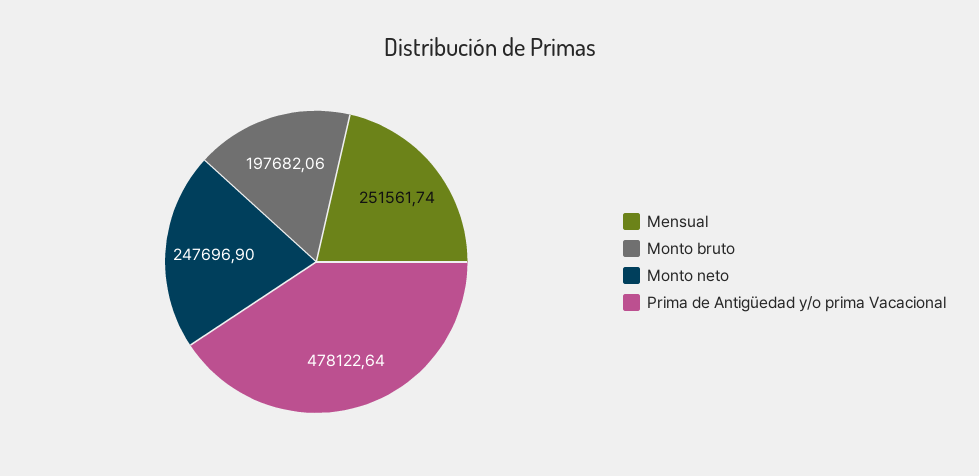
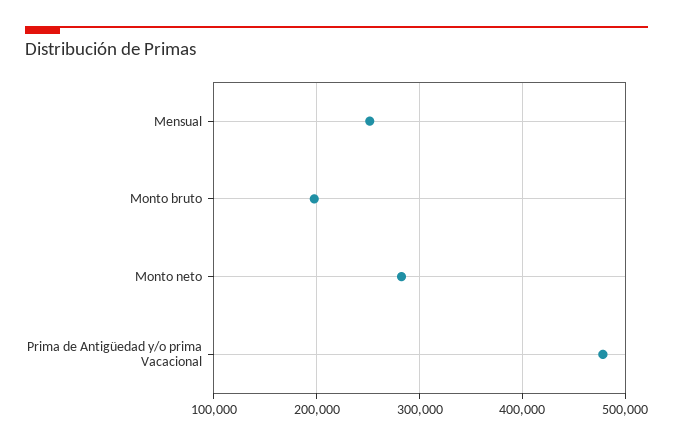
Monto neto: 247696.9 -> 280000

